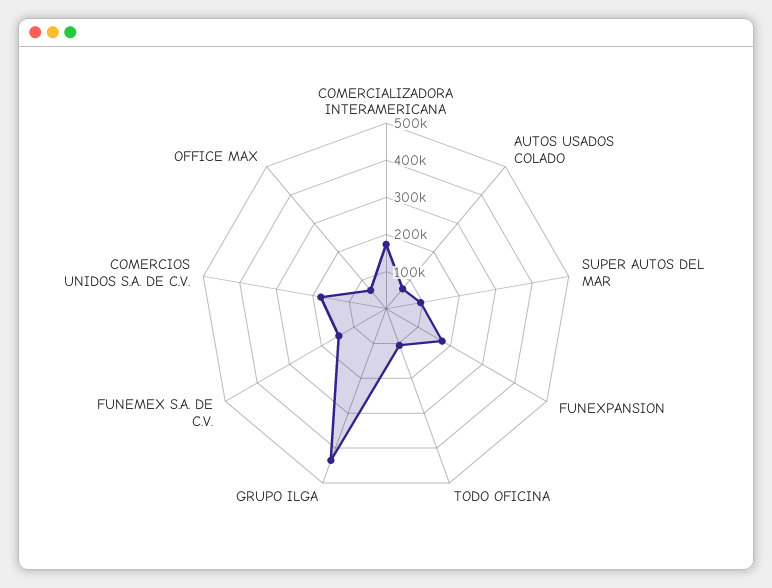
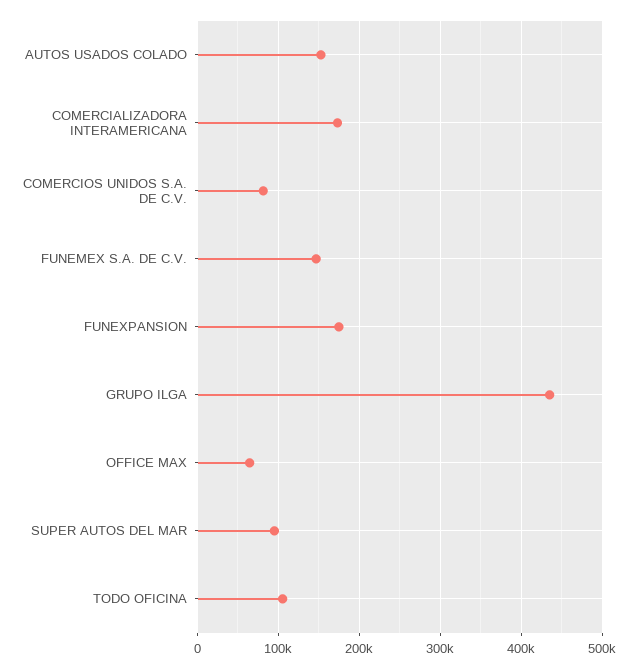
AUTOS USADOS COLADO: 75000 -> 150000
COMERCIOS UNIDOS S.A. DE C.V.: 175000 -> 80000

